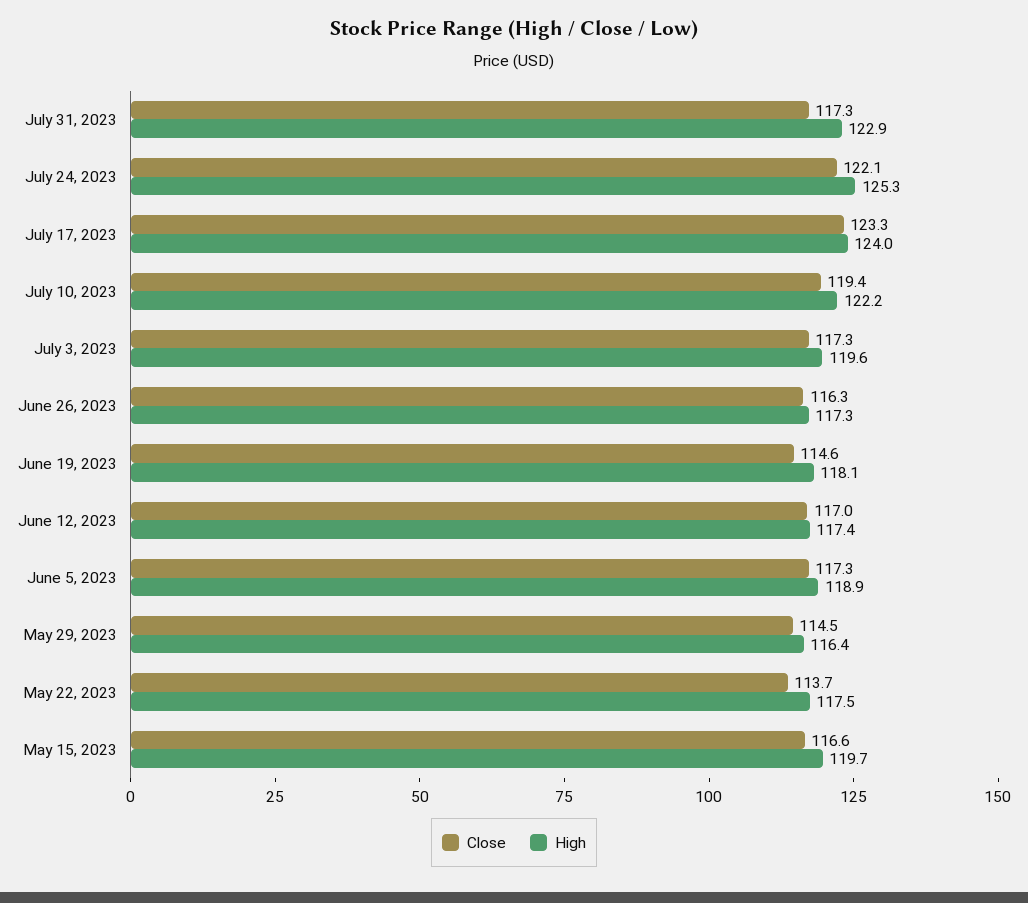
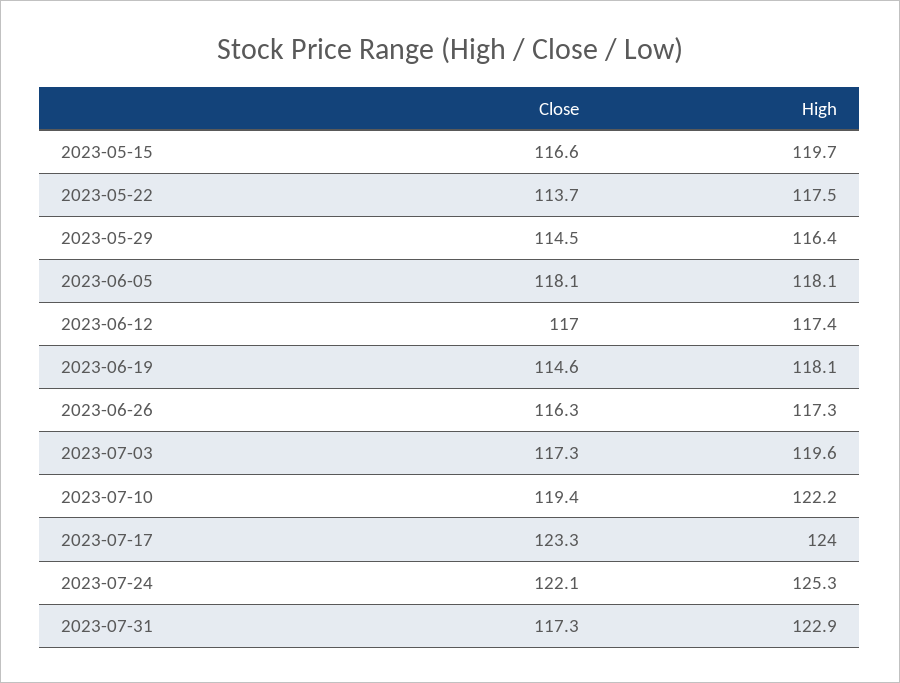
Close, June 5, 2023: 117.3 -> 118.1
High, June 5, 2023: 118.9 -> 118.1

